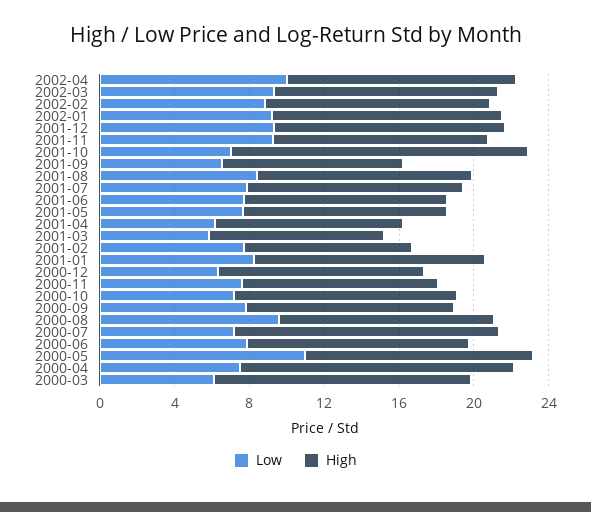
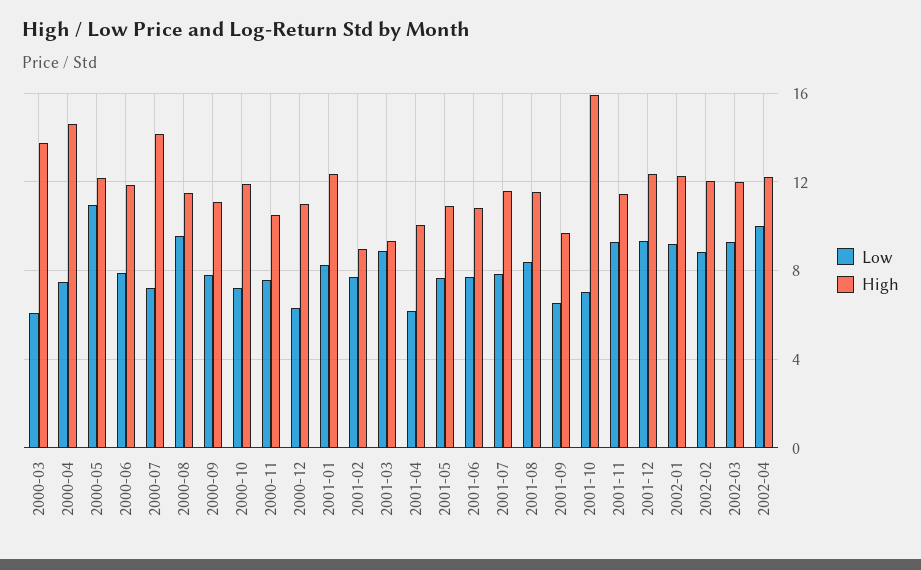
Low, 2001-03: 6 -> 9

